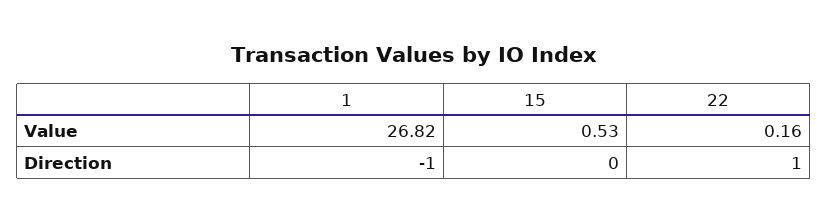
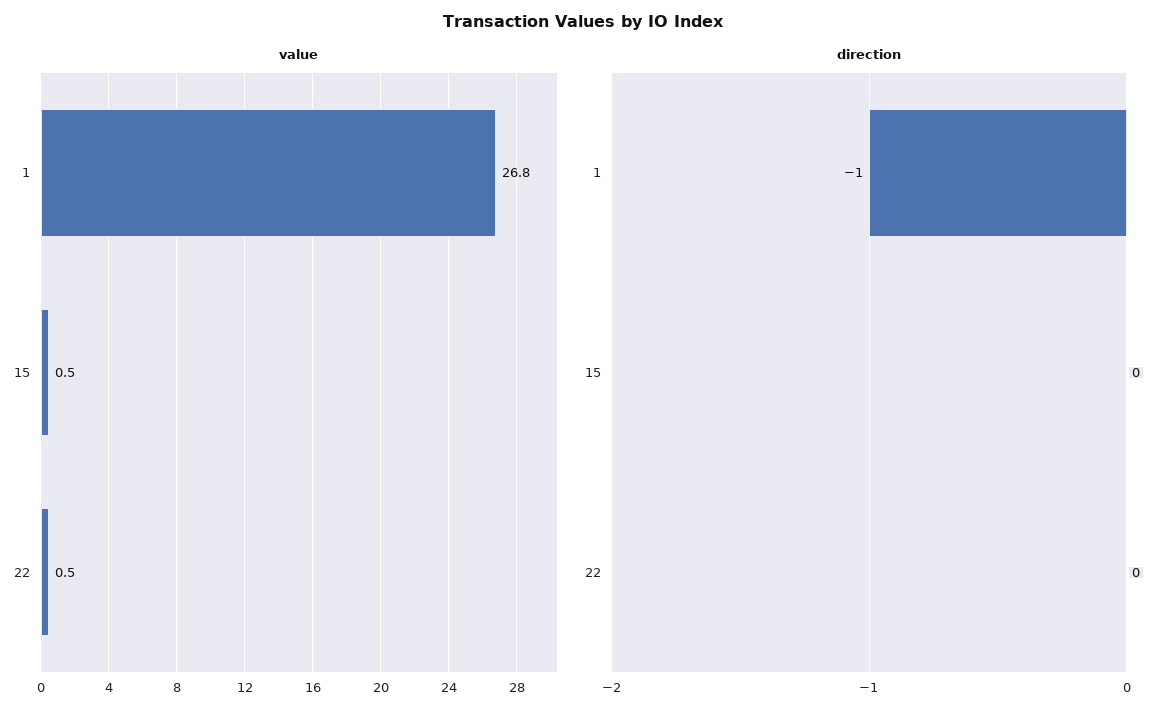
Value, 22: 0.16 -> 0.5
Direction, 22: 1 -> 0

